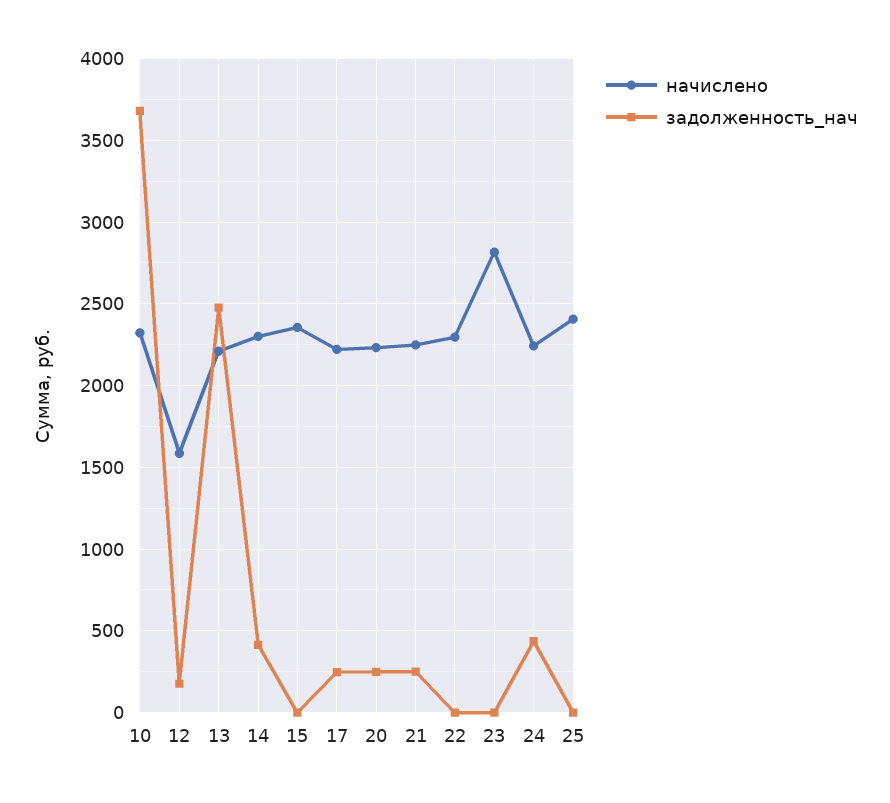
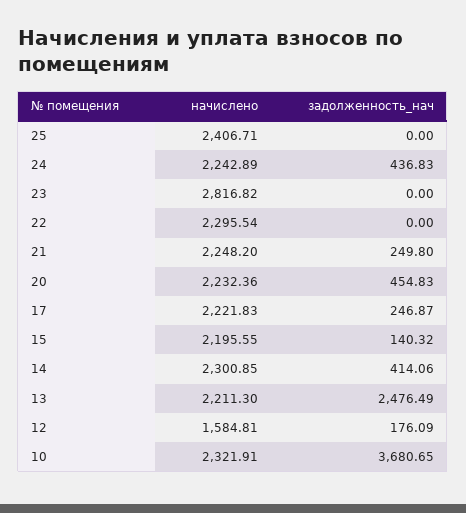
начислено, 15: 2350 -> 2195.55
задолженность_нач, 15: 0 -> 140.32
задолженность_нач, 20: 250 -> 454.83

